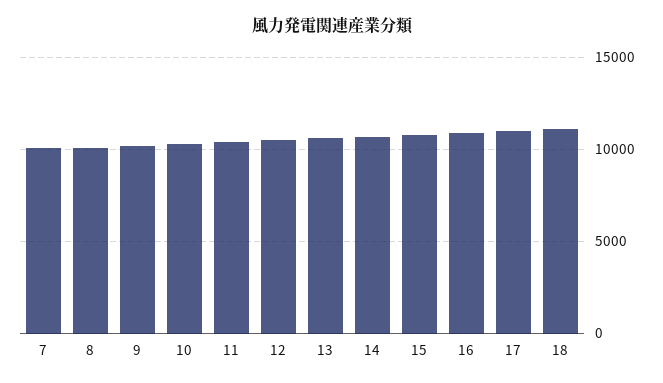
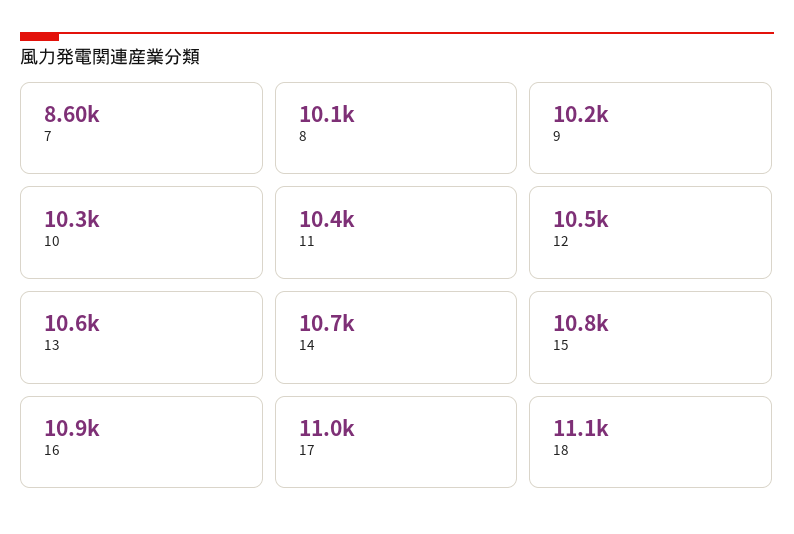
7: 10000 -> 8600

